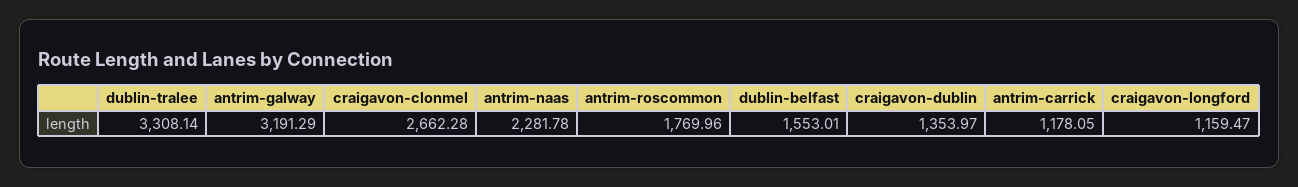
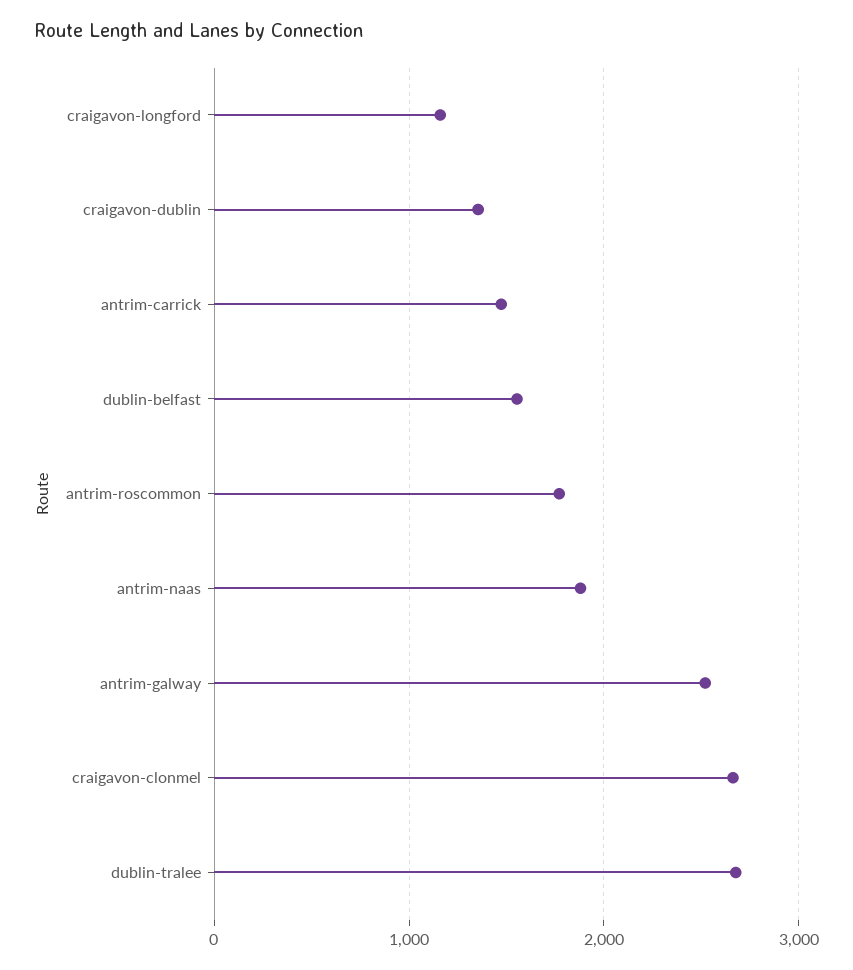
dublin-tralee: 3308.14 -> 2700
antrim-galway: 3191.29 -> 2500
antrim-naas: 2281.78 -> 1900
antrim-carrick: 1178.05 -> 1500

